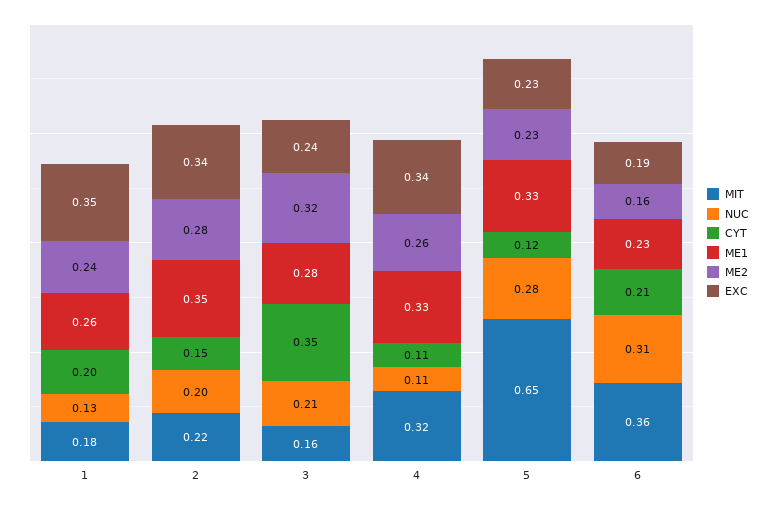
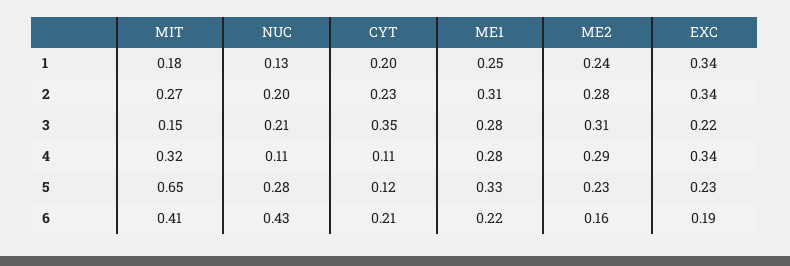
ME1, 1: 0.26 -> 0.25
EXC, 1: 0.35 -> 0.34
MIT, 2: 0.22 -> 0.27
CYT, 2: 0.15 -> 0.23
ME1, 2: 0.35 -> 0.31
MIT, 3: 0.16 -> 0.15
ME2, 3: 0.32 -> 0.31
EXC, 3: 0.24 -> 0.22
ME1, 4: 0.33 -> 0.28
ME2, 4: 0.26 -> 0.29
MIT, 6: 0.36 -> 0.41
NUC, 6: 0.31 -> 0.43
ME1, 6: 0.23 -> 0.22

